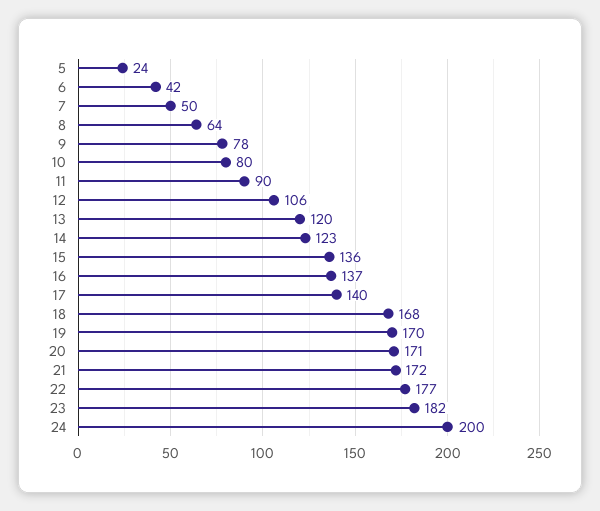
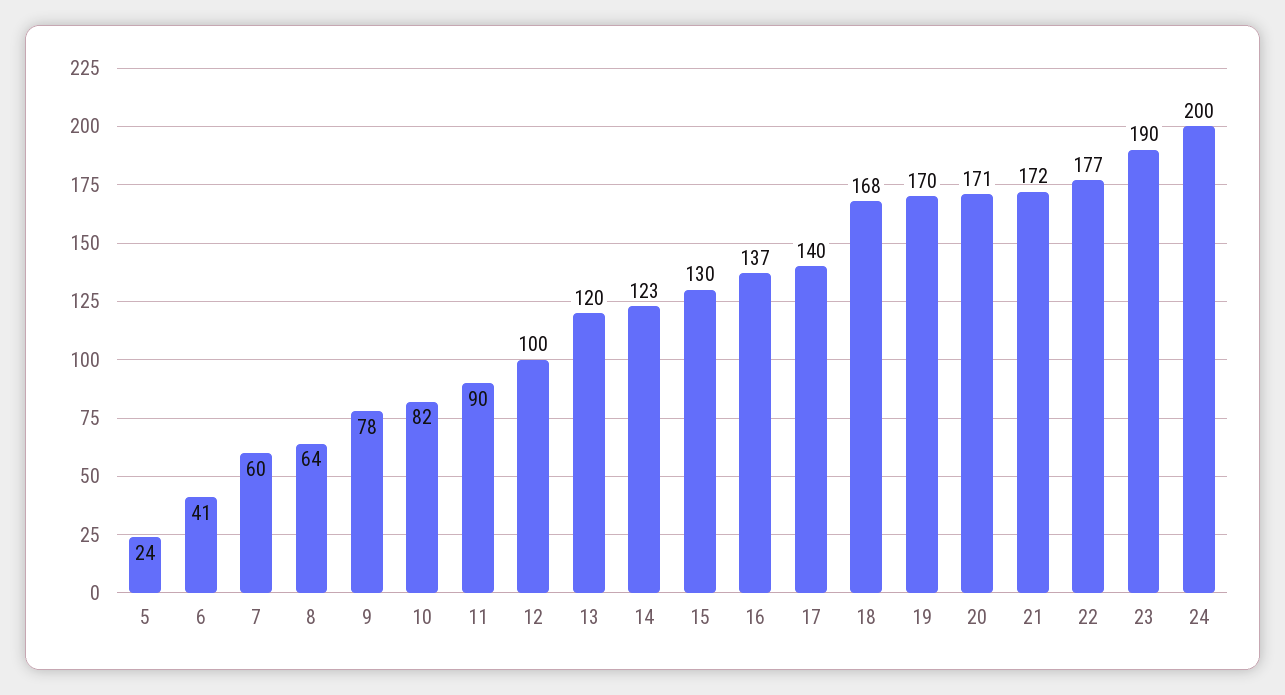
6: 42 -> 41
7: 50 -> 60
10: 80 -> 82
12: 106 -> 100
15: 136 -> 130
23: 182 -> 190

